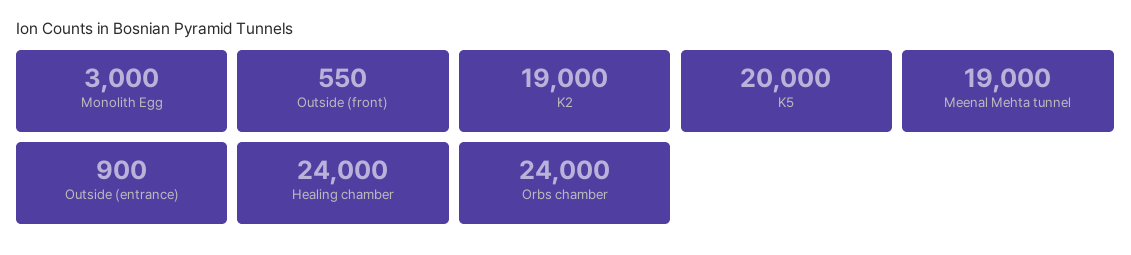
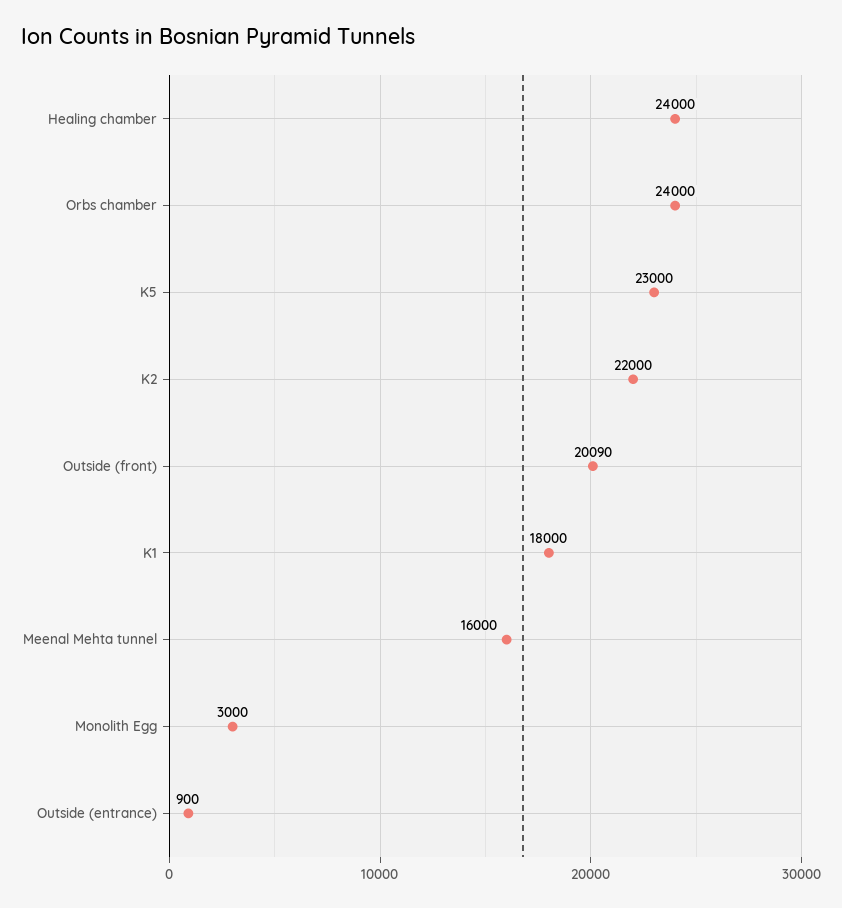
Outside (front): 550 -> 20090
K2: 19000 -> 22000
K5: 20000 -> 23000
Meenal Mehta tunnel: 19000 -> 16000
K1: none -> 18000

